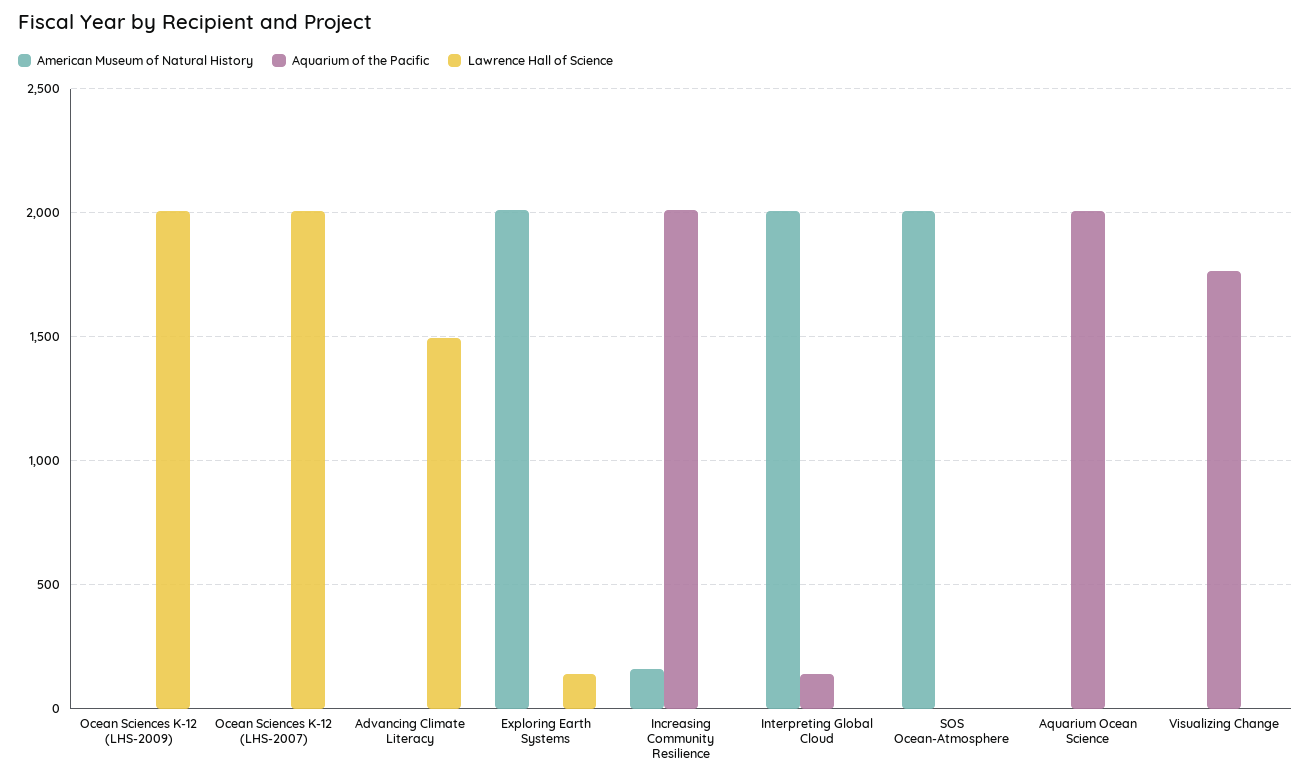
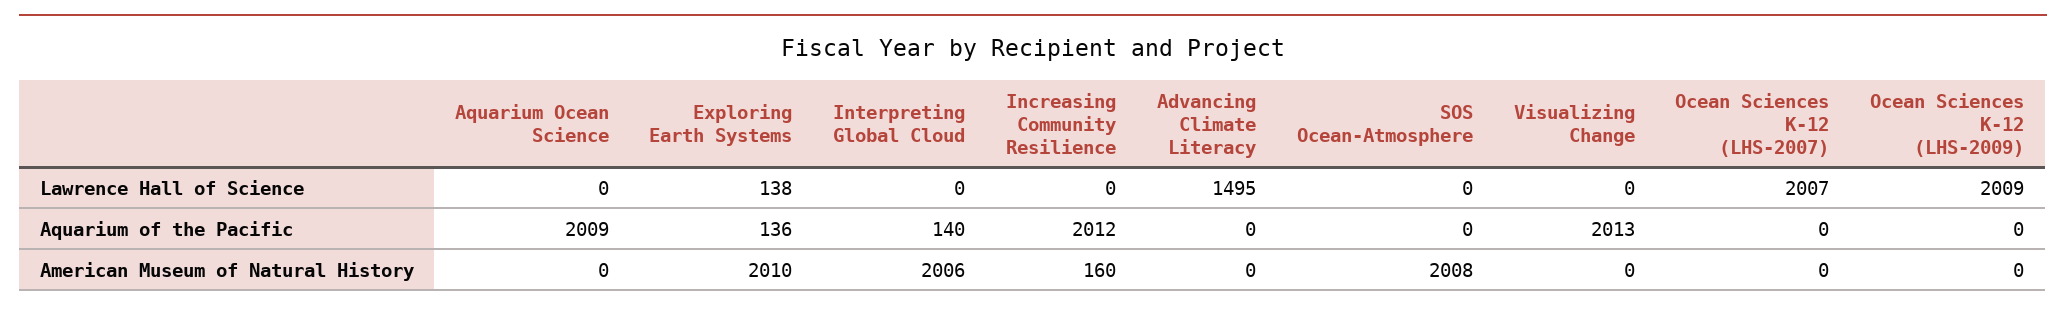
Aquarium of the Pacific, Exploring Earth Systems: 0 -> 136
Aquarium of the Pacific, Visualizing Change: 1750 -> 2013

